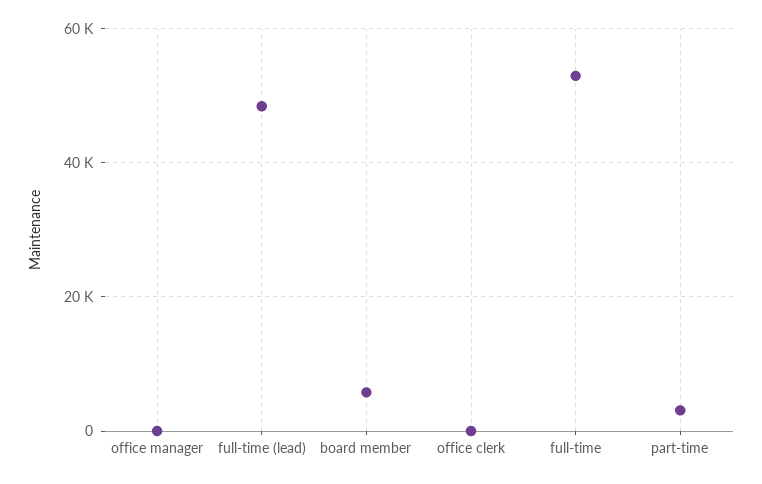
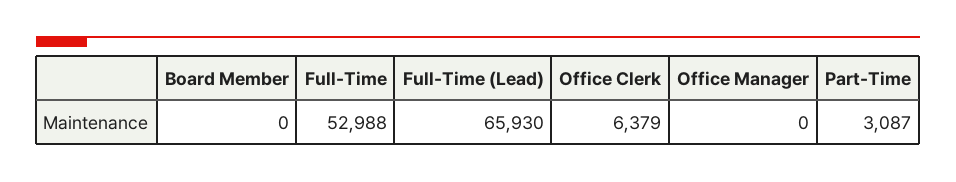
full-time (lead): 48000 -> 65930
board member: 6000 -> 0
office clerk: 0 -> 6379

